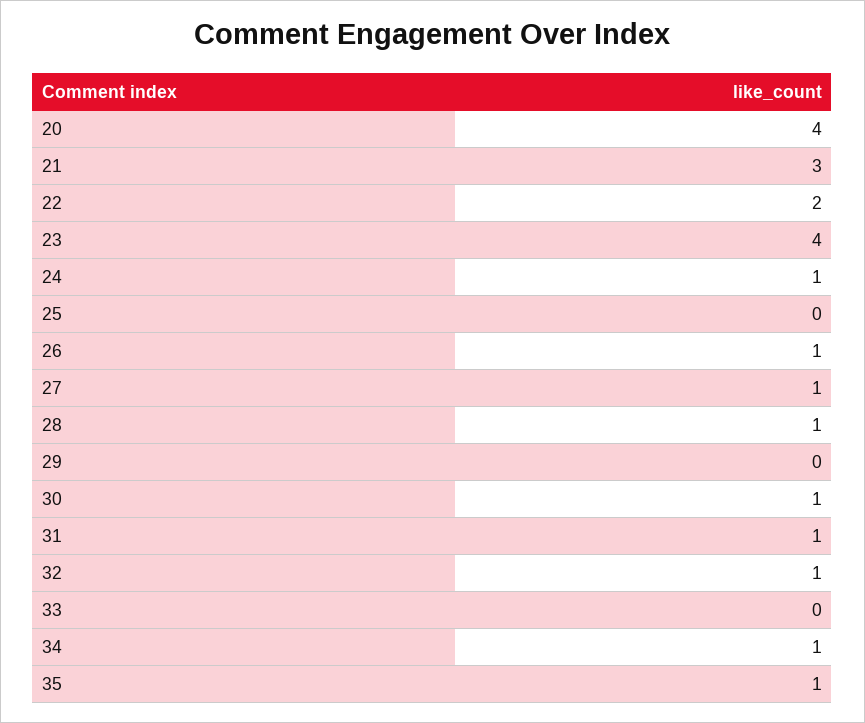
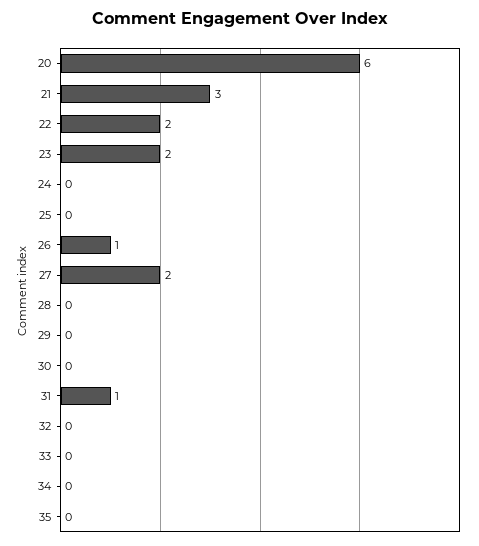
20: 4 -> 6
23: 4 -> 2
24: 1 -> 0
27: 1 -> 2
28: 1 -> 0
30: 1 -> 0
32: 1 -> 0
34: 1 -> 0
35: 1 -> 0

